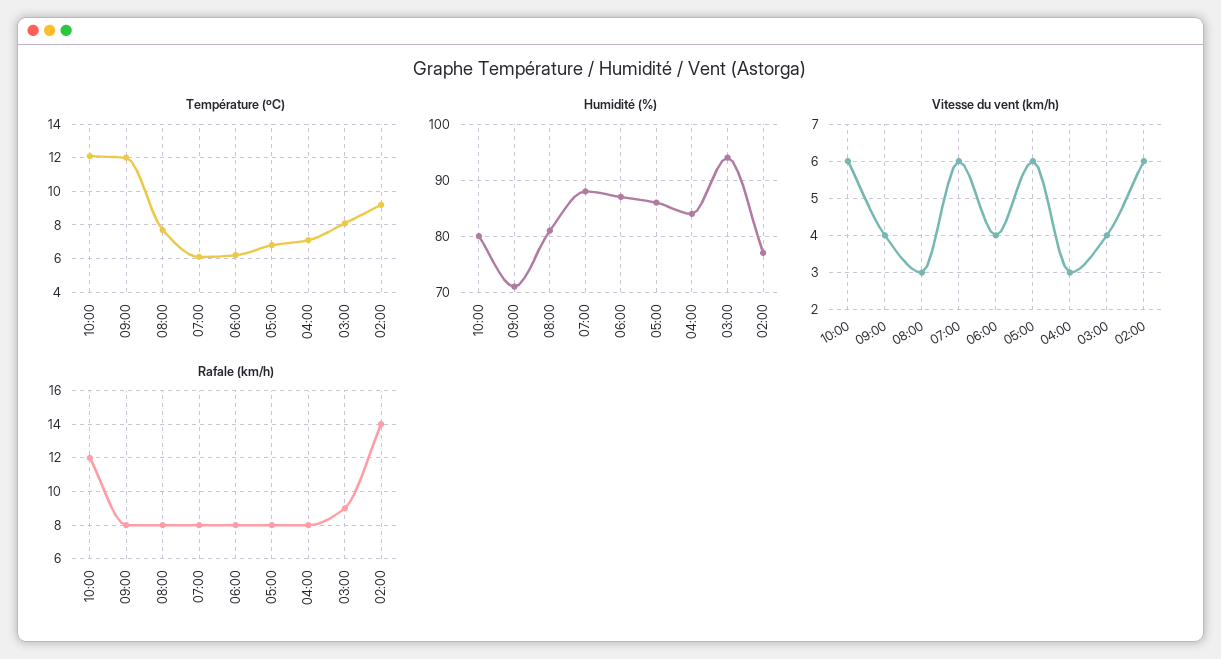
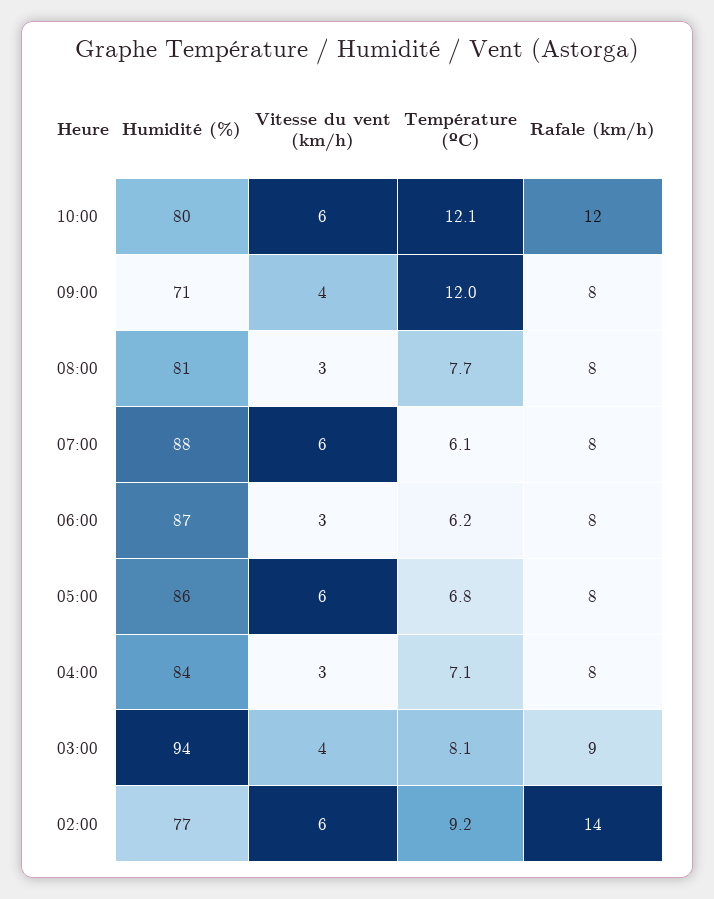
Vitesse du vent (km/h), 06:00: 4 -> 3

